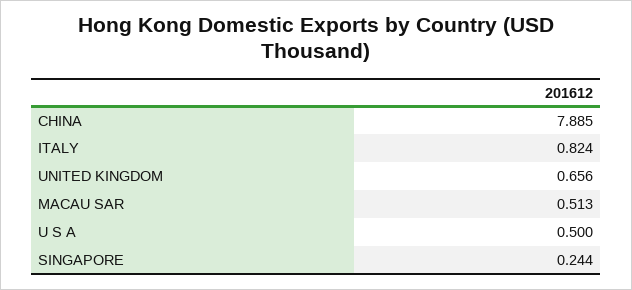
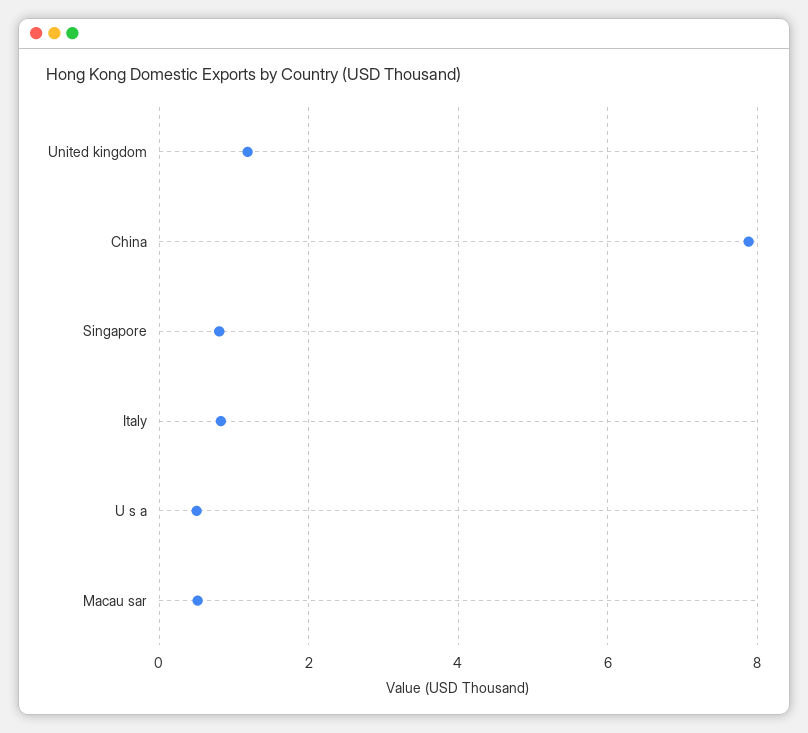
UNITED KINGDOM: 0.656 -> 1.2
SINGAPORE: 0.244 -> 0.8

